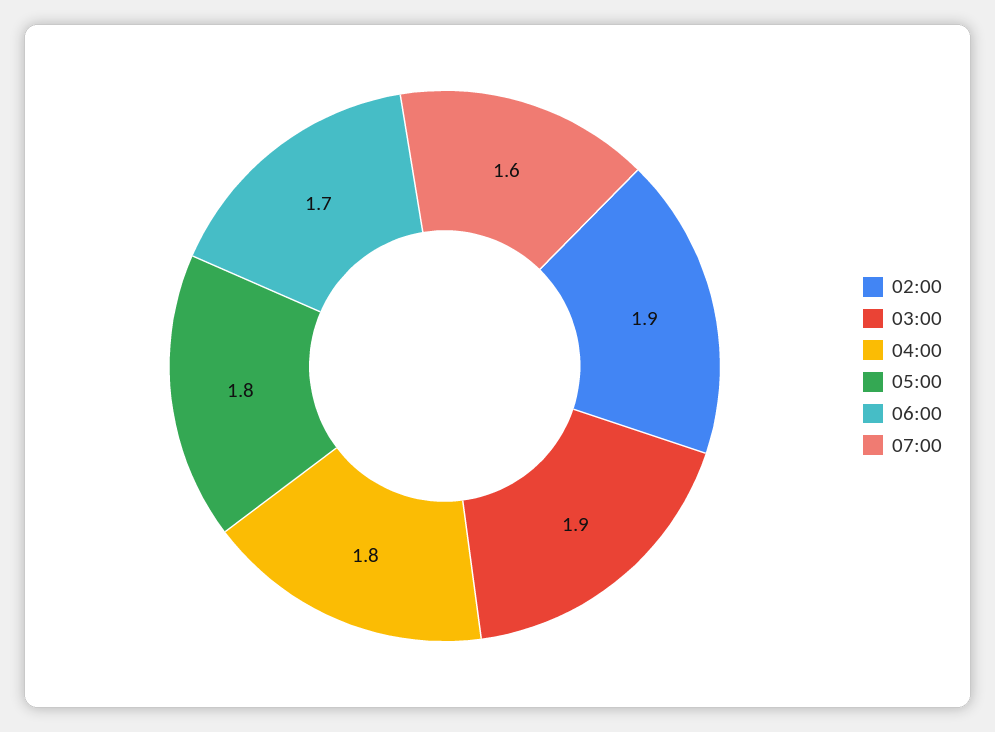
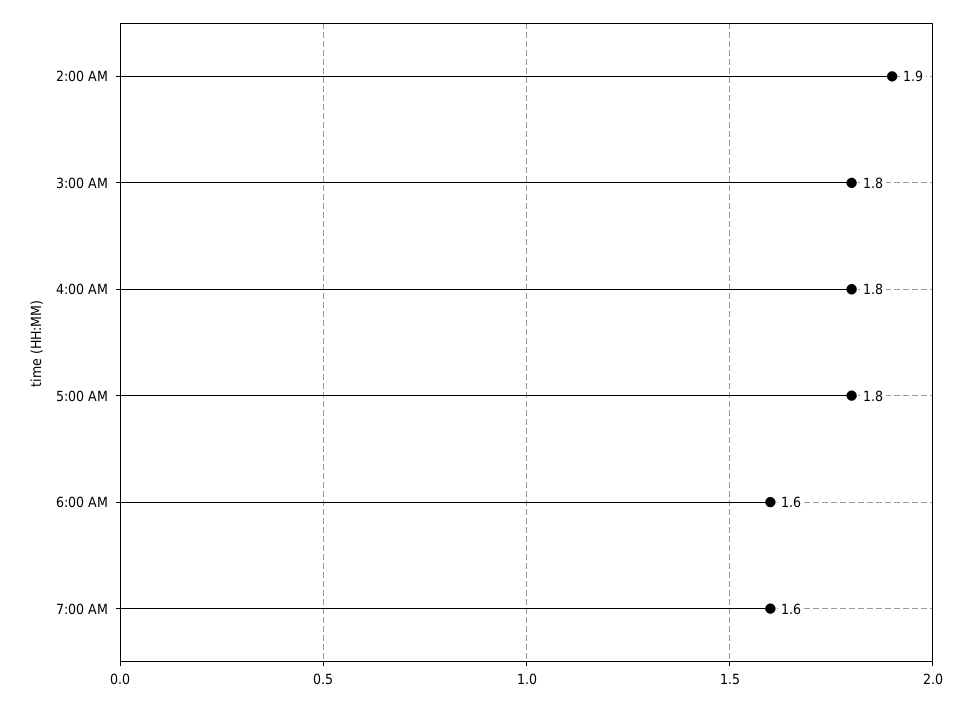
03:00: 1.9 -> 1.8
06:00: 1.7 -> 1.6

